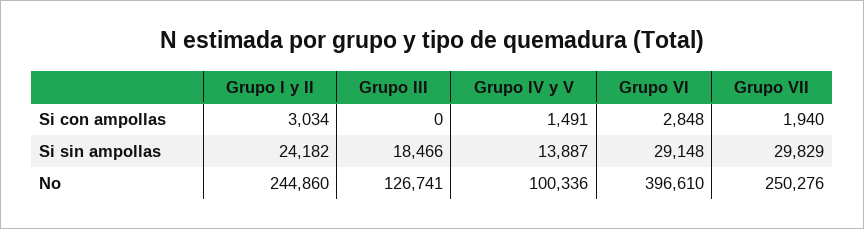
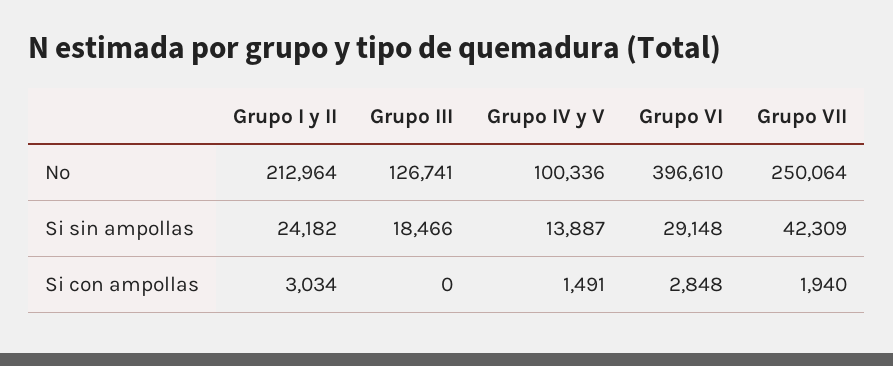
Grupo VII, Si sin ampollas: 29829 -> 42309
Grupo I y II, No: 244860 -> 212964
Grupo VII, No: 250276 -> 250064

